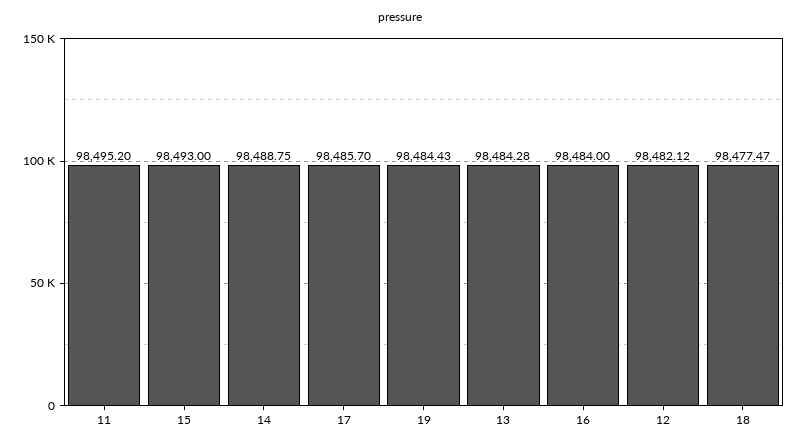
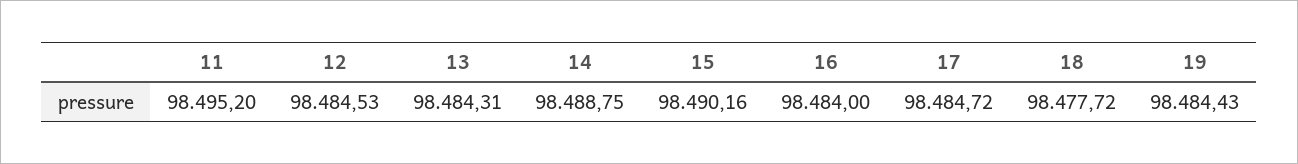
15: 98493 -> 98490.16
17: 98485.7 -> 98484.72
13: 98484.28 -> 98484.31
12: 98482.12 -> 98484.53
18: 98477.47 -> 98477.72

